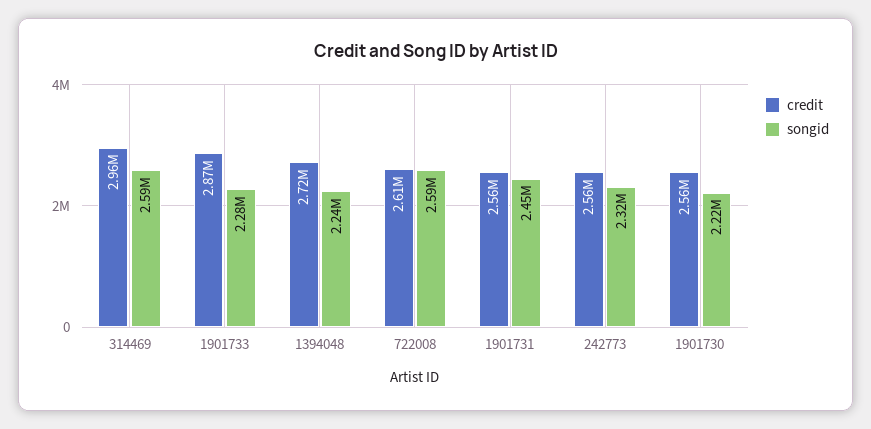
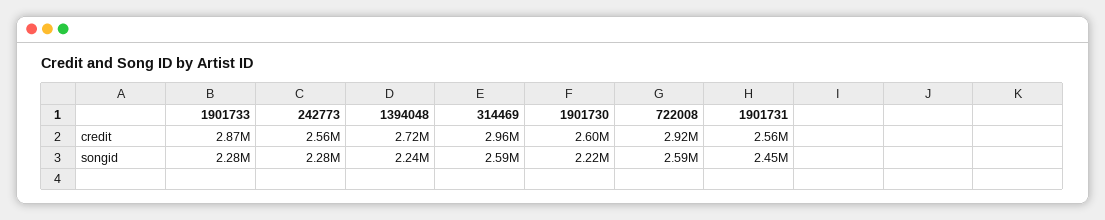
credit, 722008: 2610000 -> 2920000
songid, 242773: 2320000 -> 2280000
credit, 1901730: 2560000 -> 2600000

